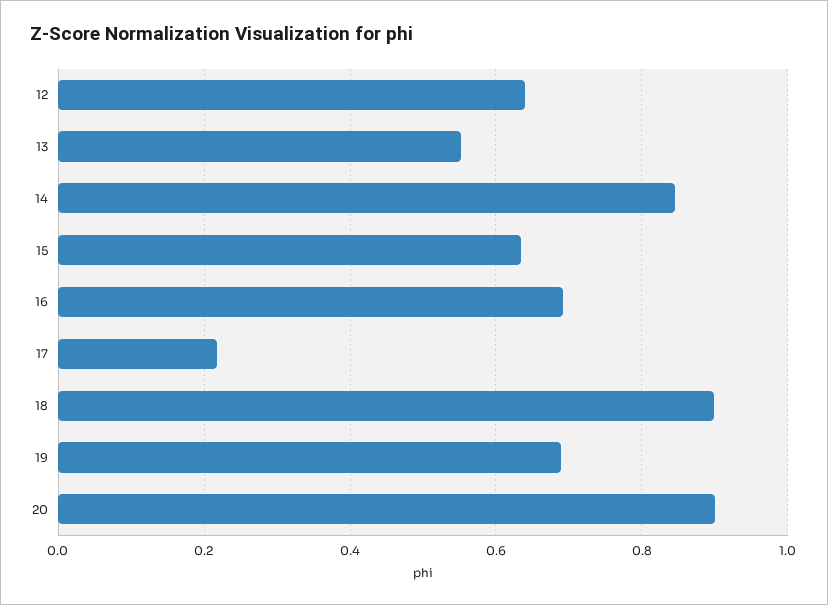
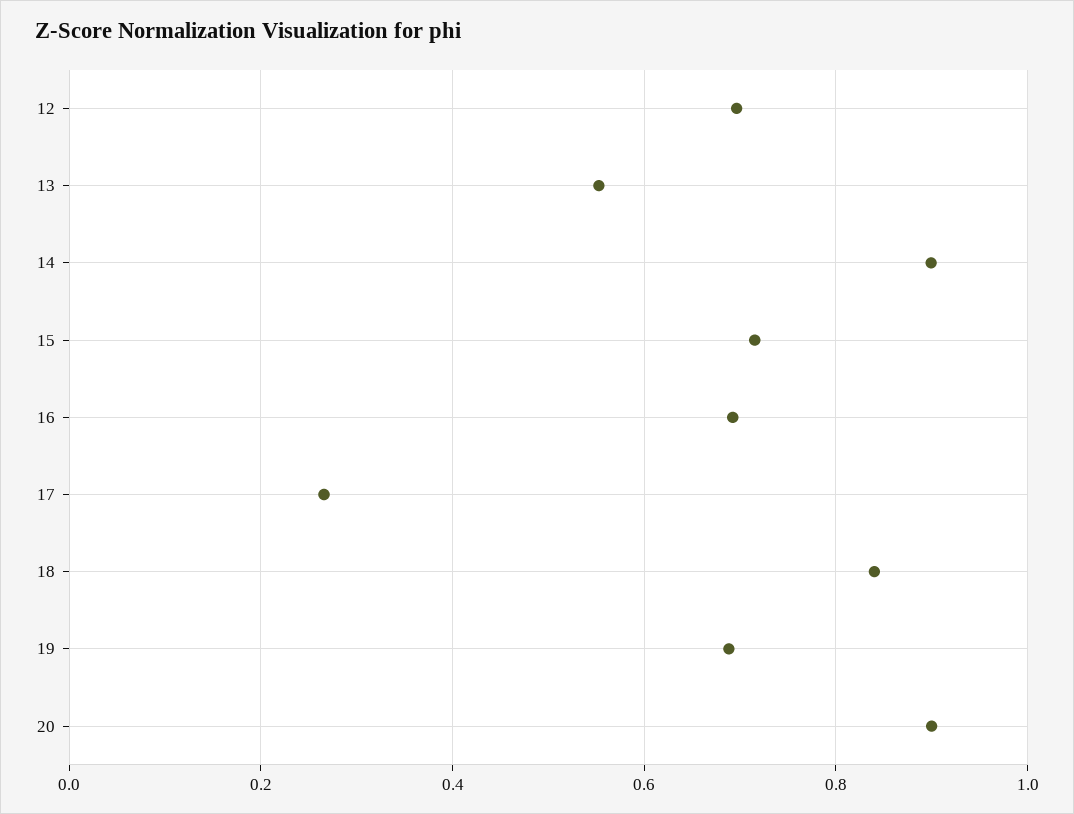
12: 0.64 -> 0.7
14: 0.84 -> 0.9
15: 0.64 -> 0.72
17: 0.22 -> 0.26
18: 0.9 -> 0.84

